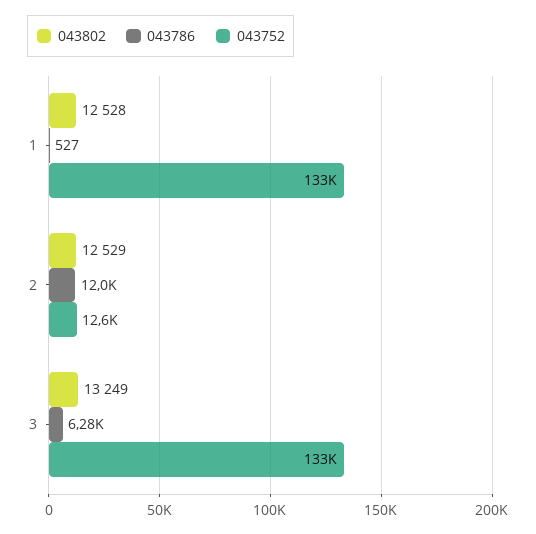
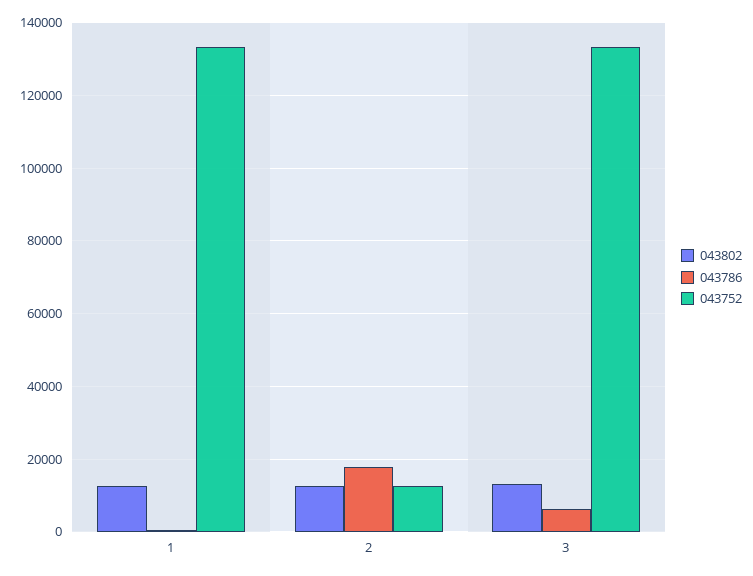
043786, 2: 12000 -> 18000

